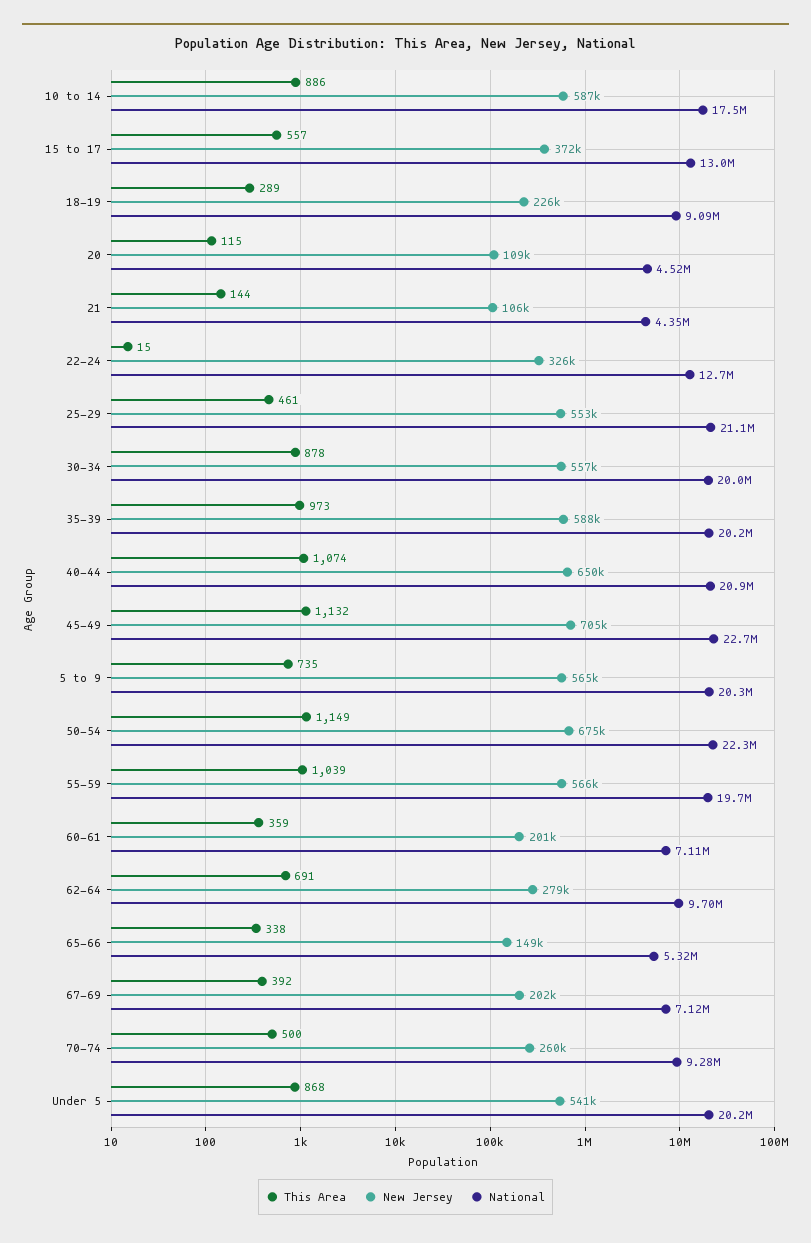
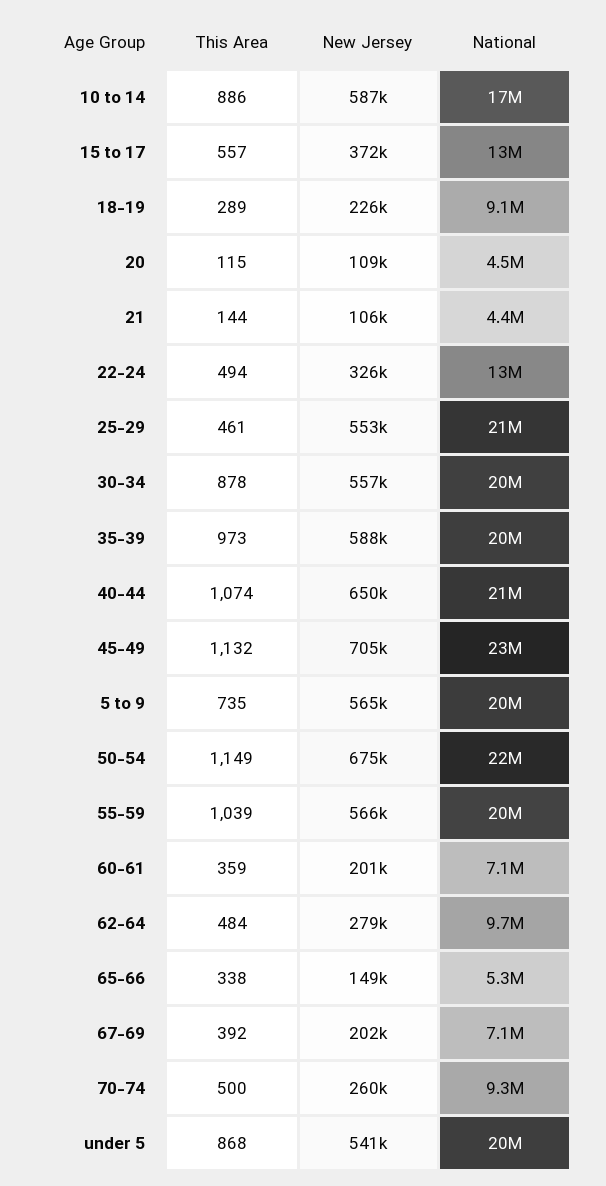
This Area, 22-24: 15 -> 494
This Area, 62-64: 691 -> 484

